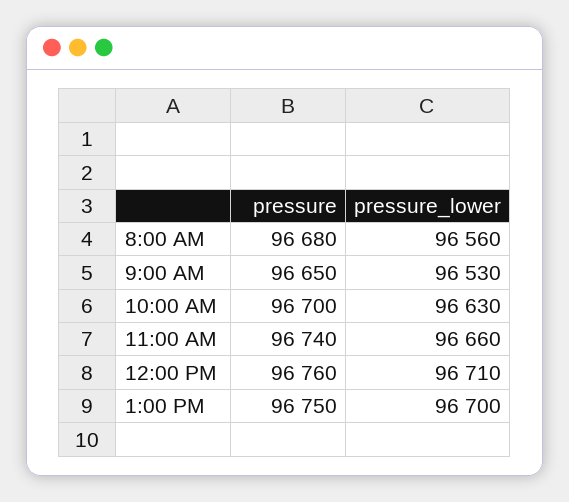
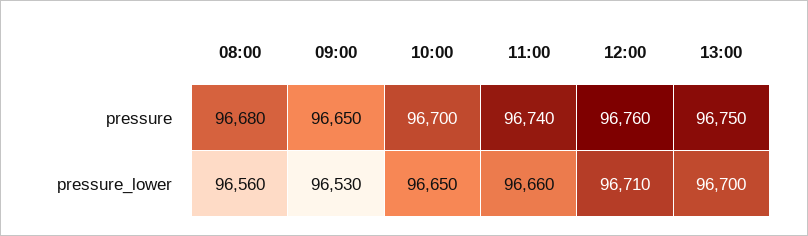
pressure_lower, 10:00 AM: 96630 -> 96650

